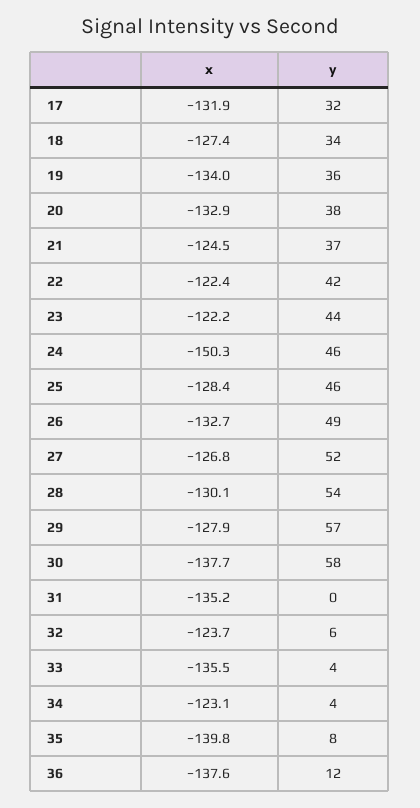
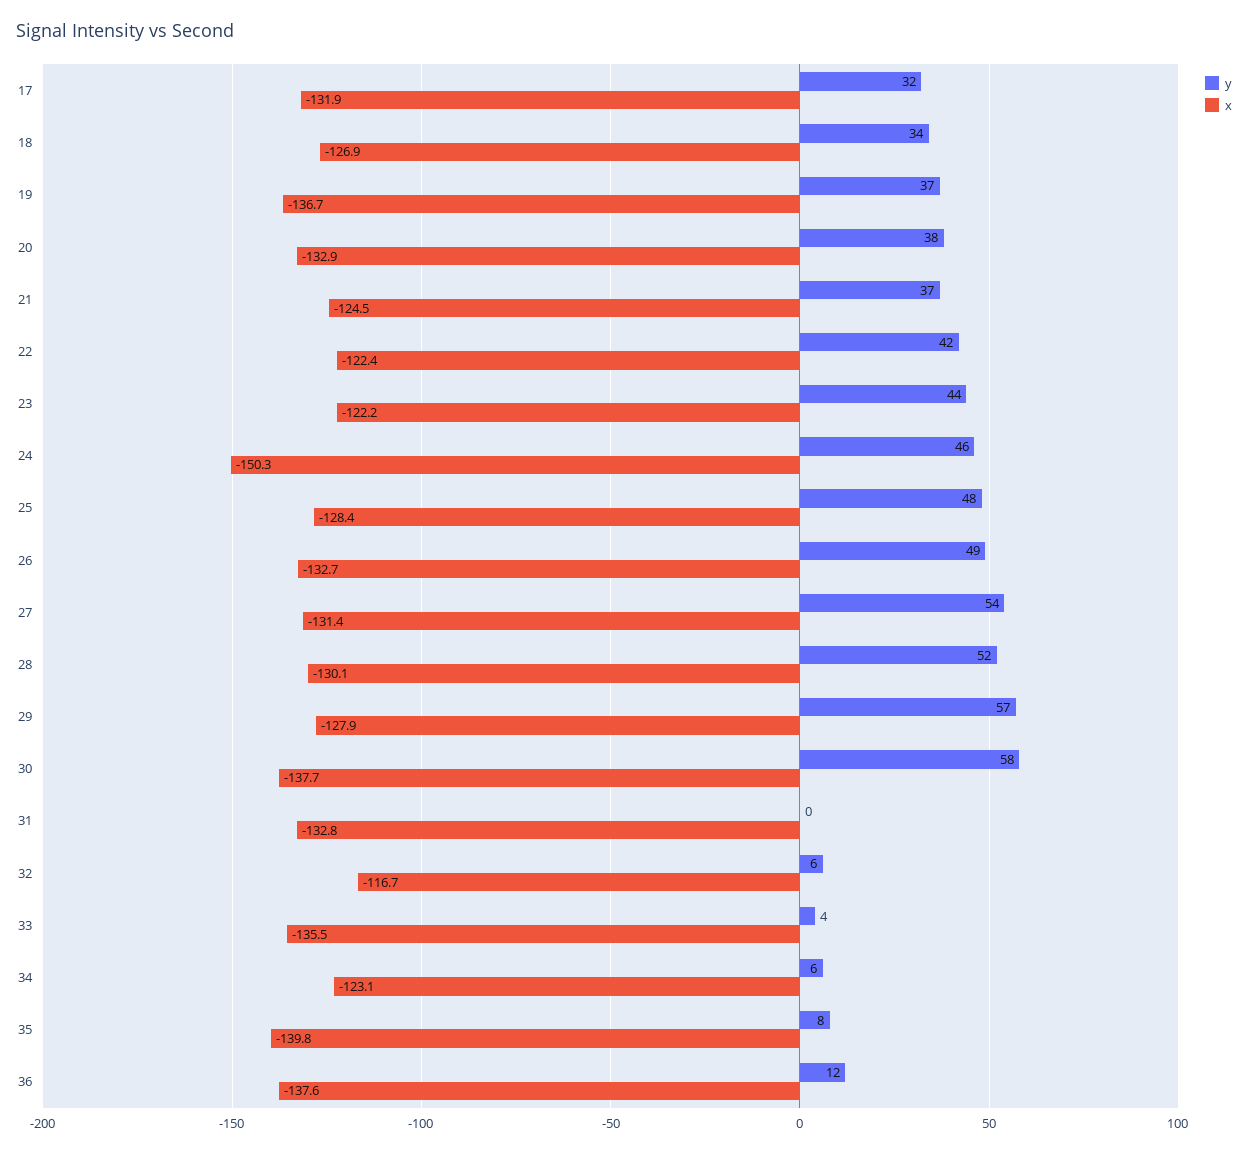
x, 18: -127.4 -> -126.9
x, 19: -134 -> -136.7
y, 19: 36 -> 37
y, 25: 46 -> 48
x, 27: -126.8 -> -131.4
y, 27: 52 -> 54
y, 28: 54 -> 52
x, 31: -135.2 -> -132.8
x, 32: -123.7 -> -116.7
y, 34: 4 -> 6

